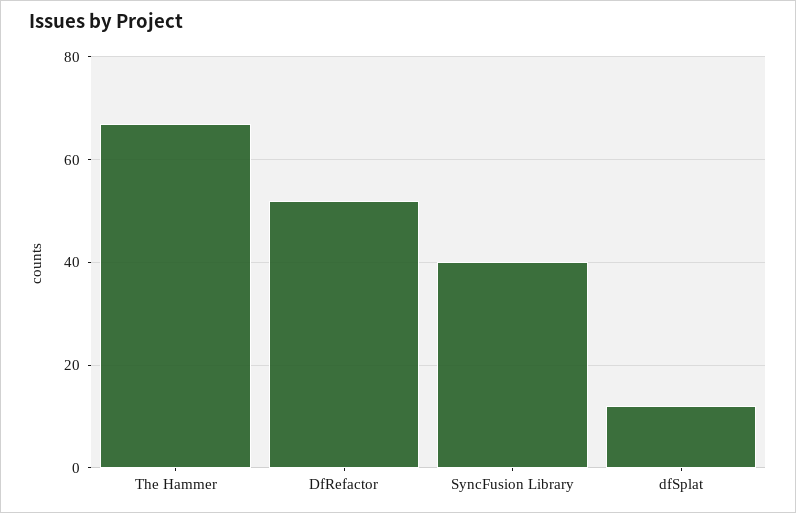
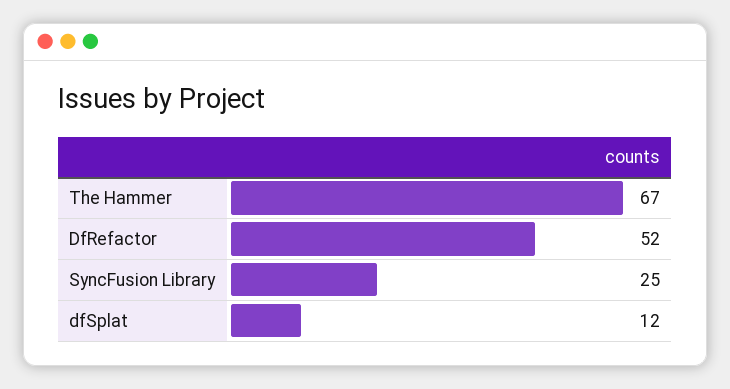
SyncFusion Library: 40 -> 25

